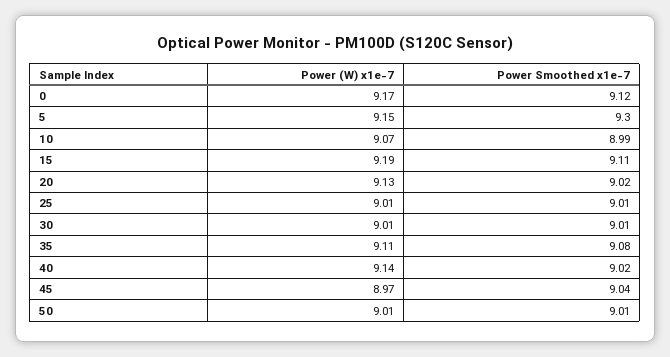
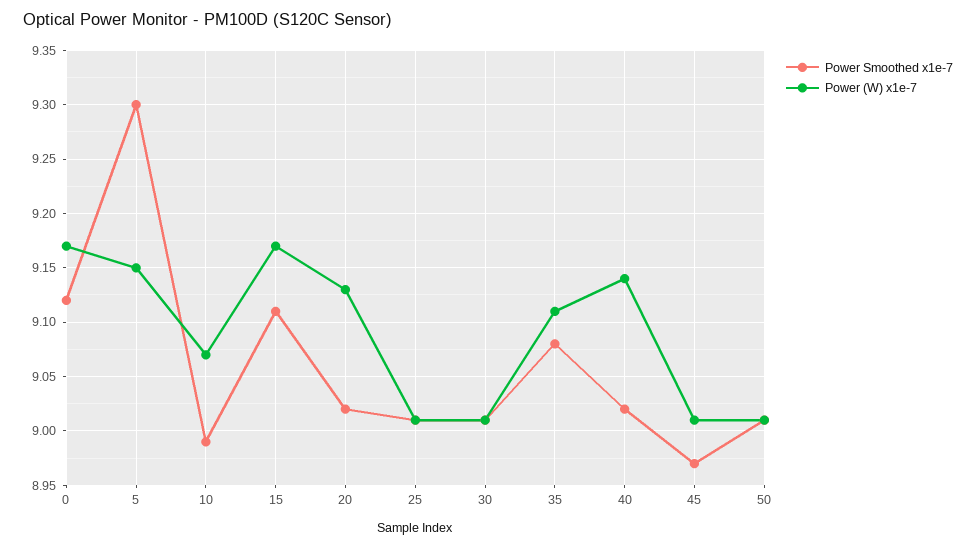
Power (W) x1e-7, 15: 9.19 -> 9.17
Power (W) x1e-7, 45: 8.97 -> 9.01
Power Smoothed x1e-7, 45: 9.04 -> 8.97

